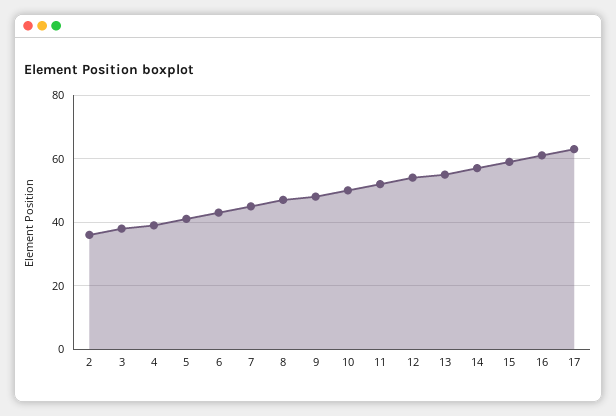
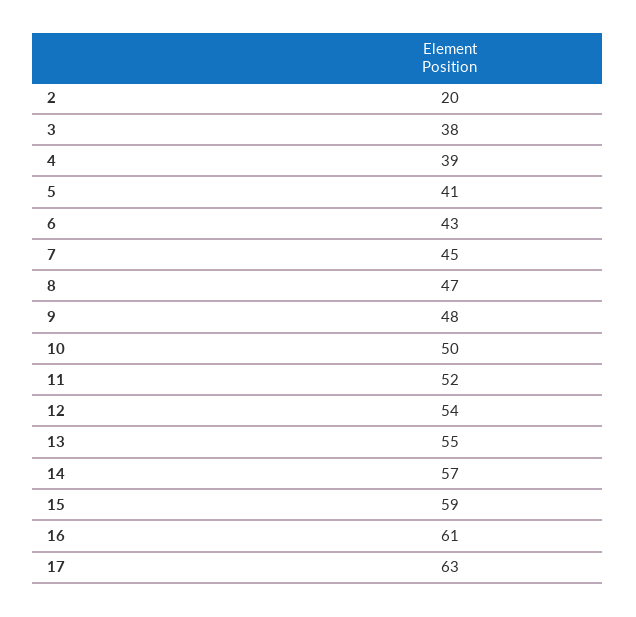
2: 35 -> 20

